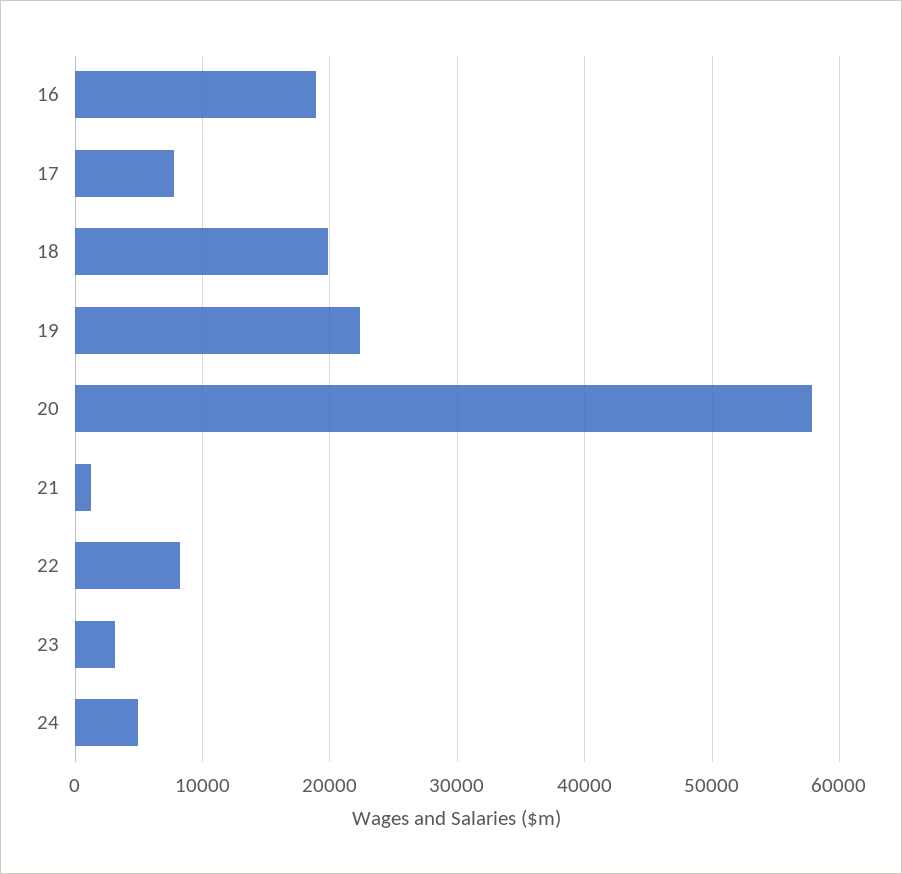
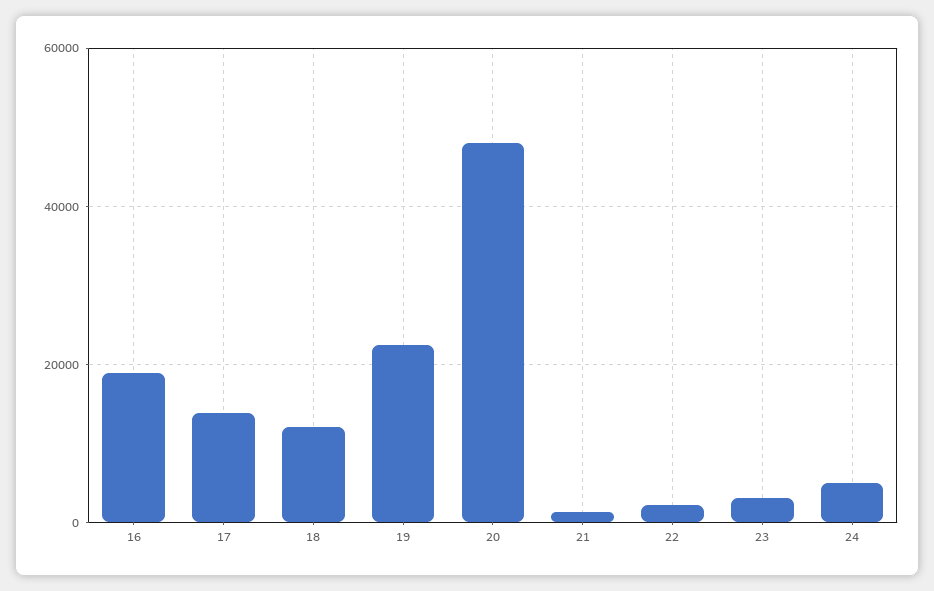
17: 8000 -> 14000
18: 20000 -> 12000
20: 58000 -> 48000
22: 8000 -> 2000

